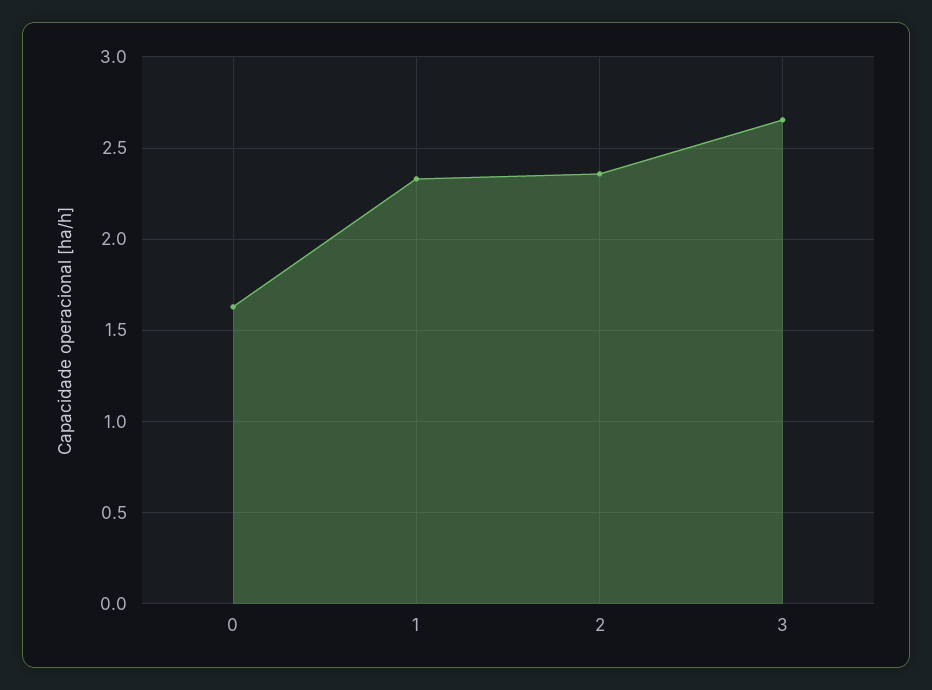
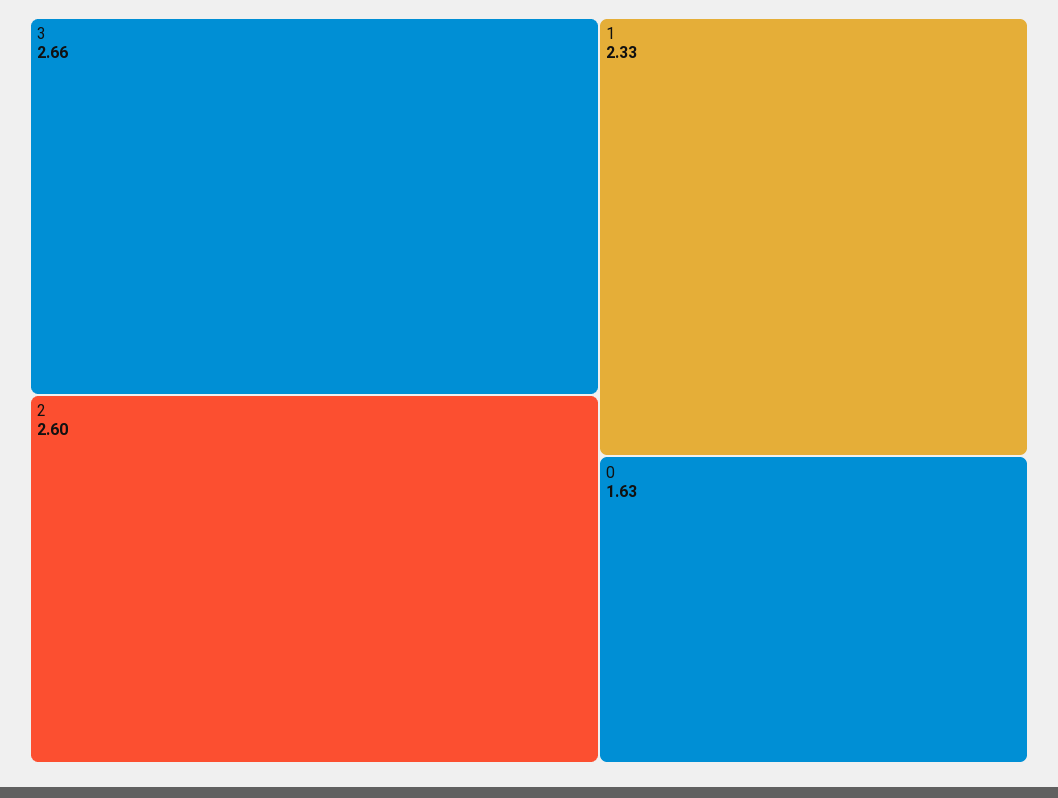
2: 2.35 -> 2.6

